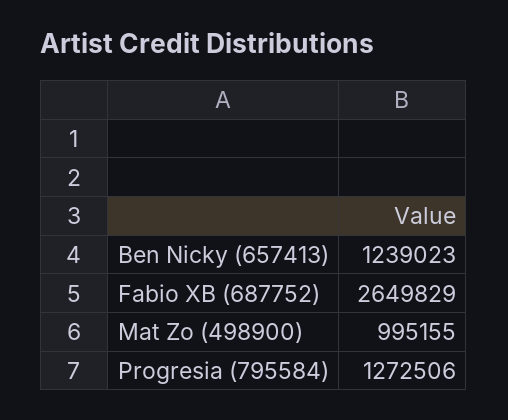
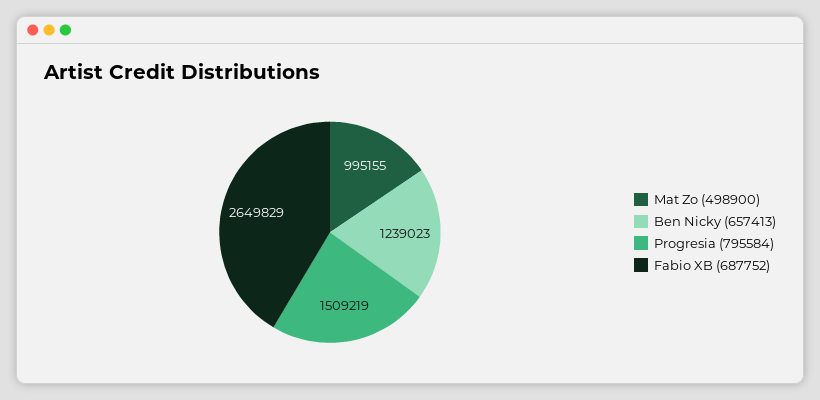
Progresia (795584): 1272506 -> 1509219

